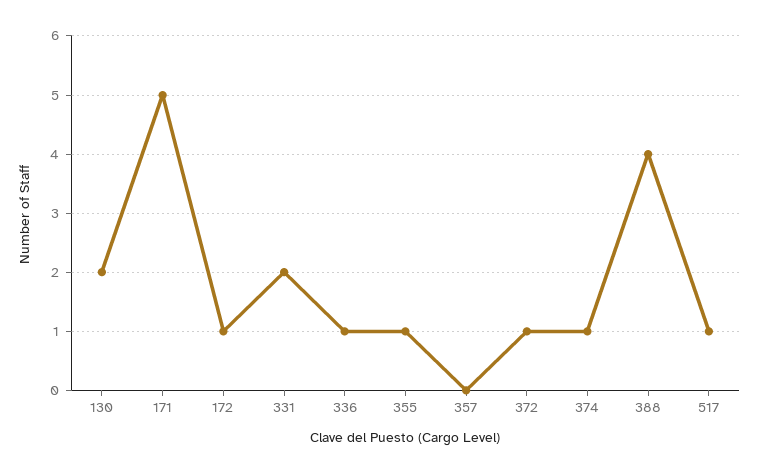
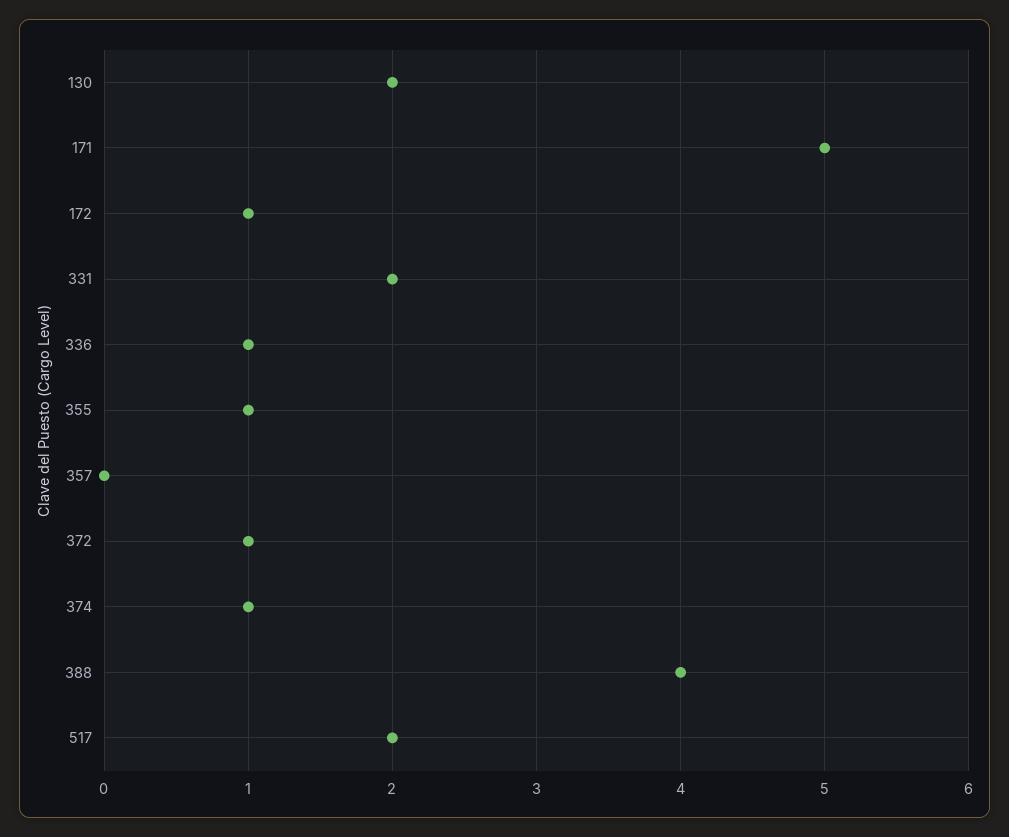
517: 1 -> 2

